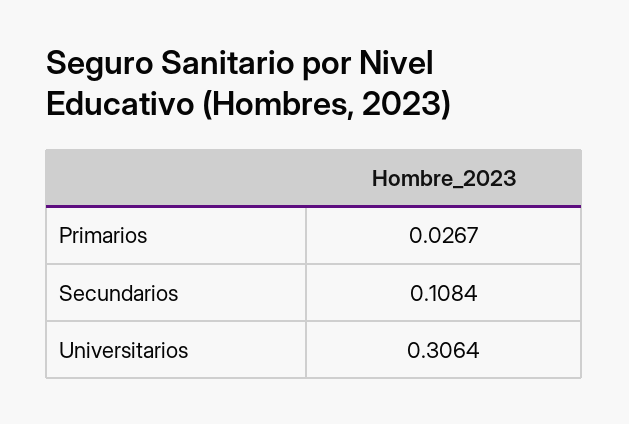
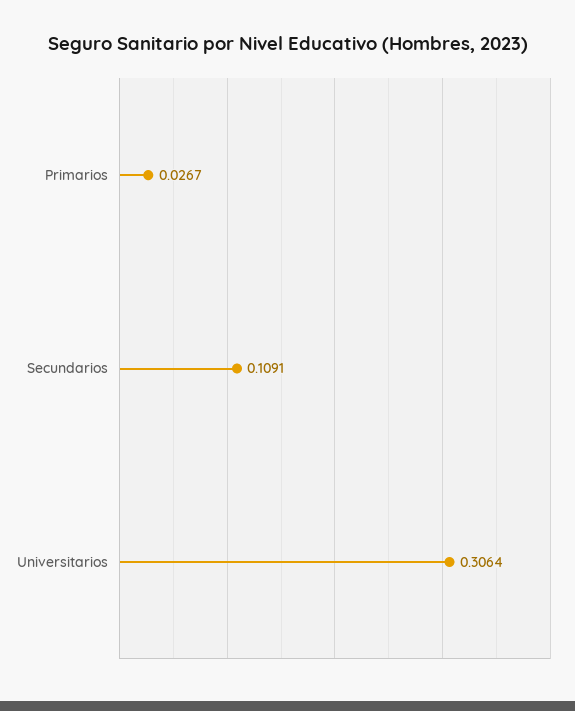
Secundarios: 0.1084 -> 0.1091

